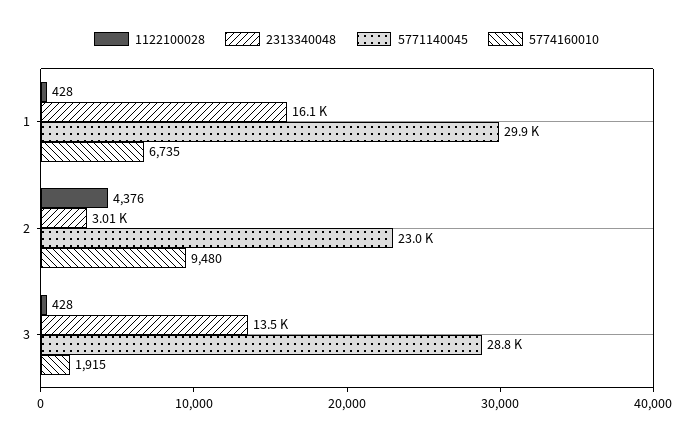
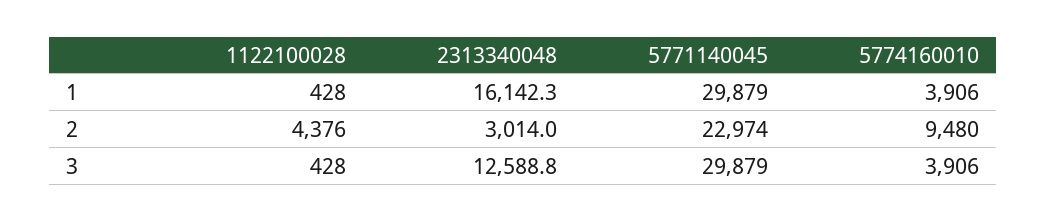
5774160010, 1: 6735 -> 3906
2313340048, 3: 13500 -> 12588.8
5771140045, 3: 28800 -> 29879
5774160010, 3: 1915 -> 3906

